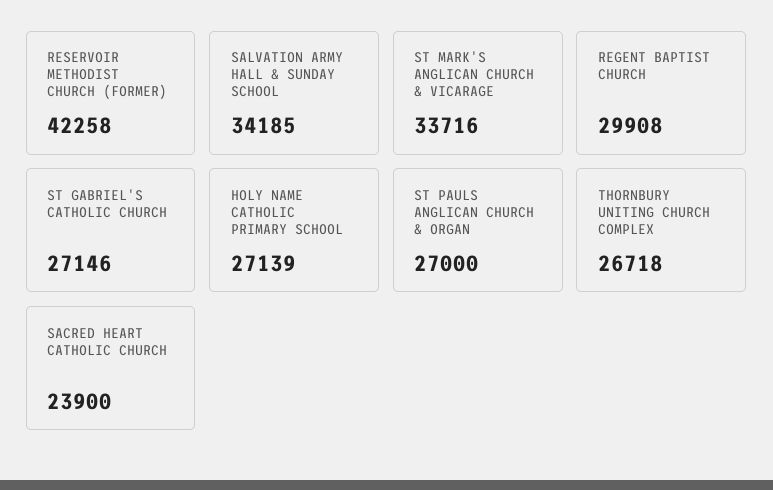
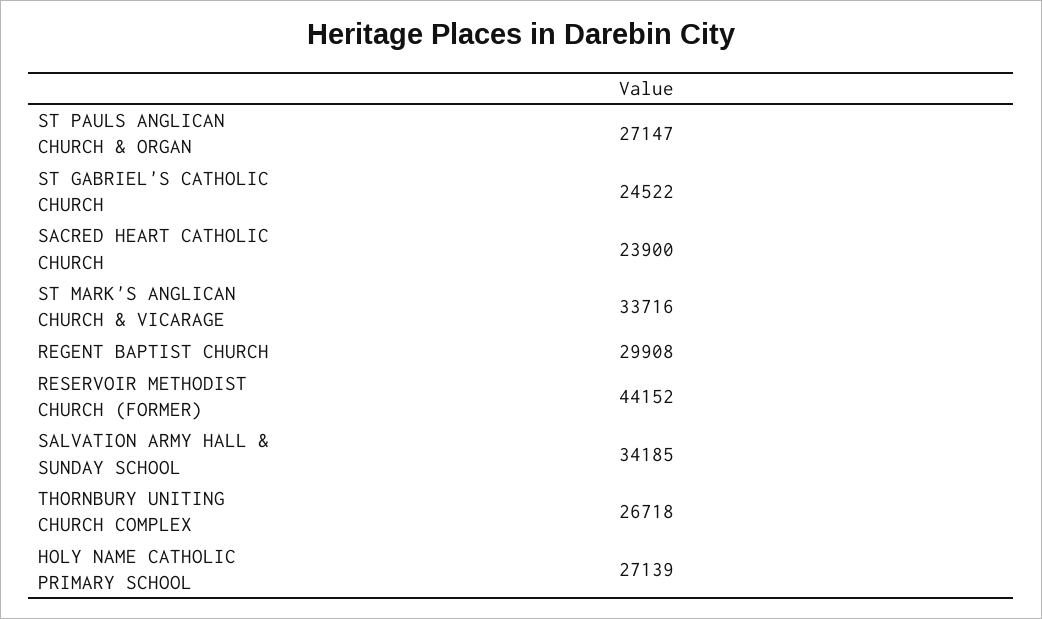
RESERVOIR METHODIST CHURCH (FORMER): 42258 -> 44152
ST GABRIEL'S CATHOLIC CHURCH: 27146 -> 24522
ST PAULS ANGLICAN CHURCH & ORGAN: 27000 -> 27147

